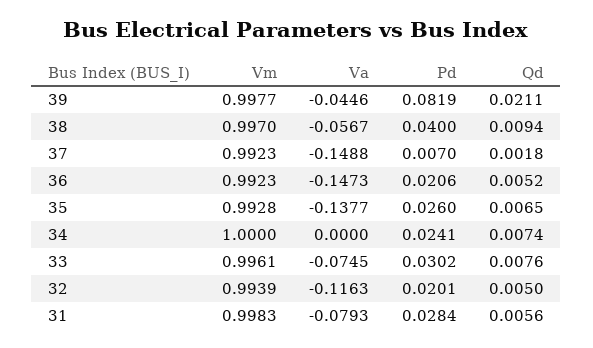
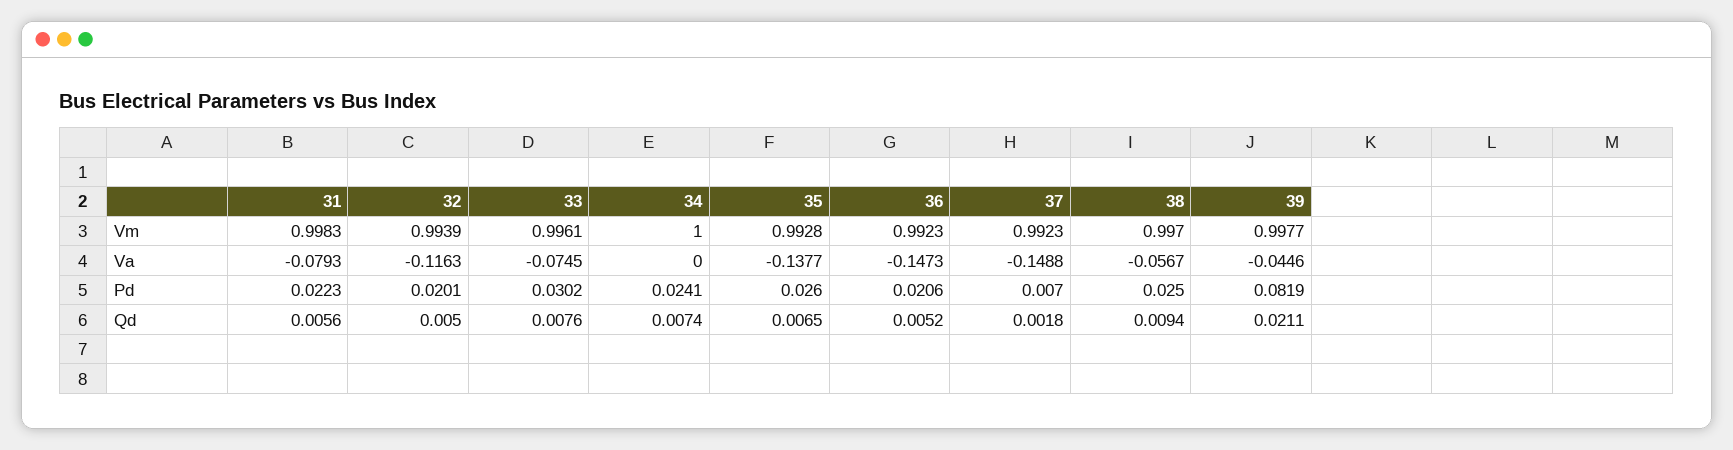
Pd, 38: 0.04 -> 0.025
Pd, 31: 0.0284 -> 0.0223

